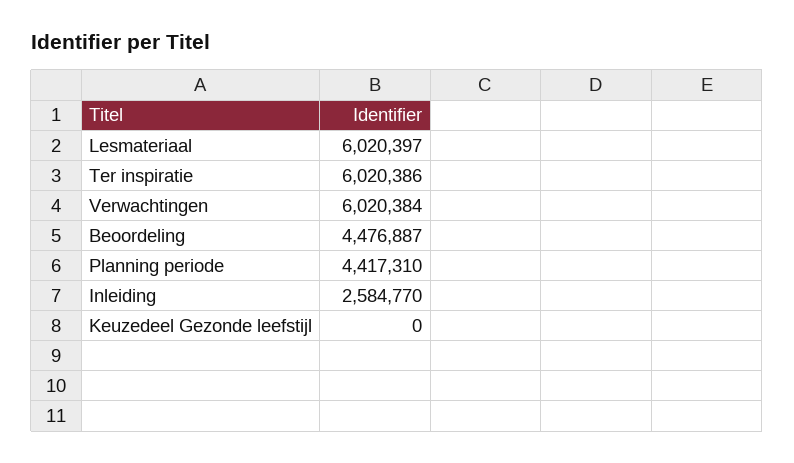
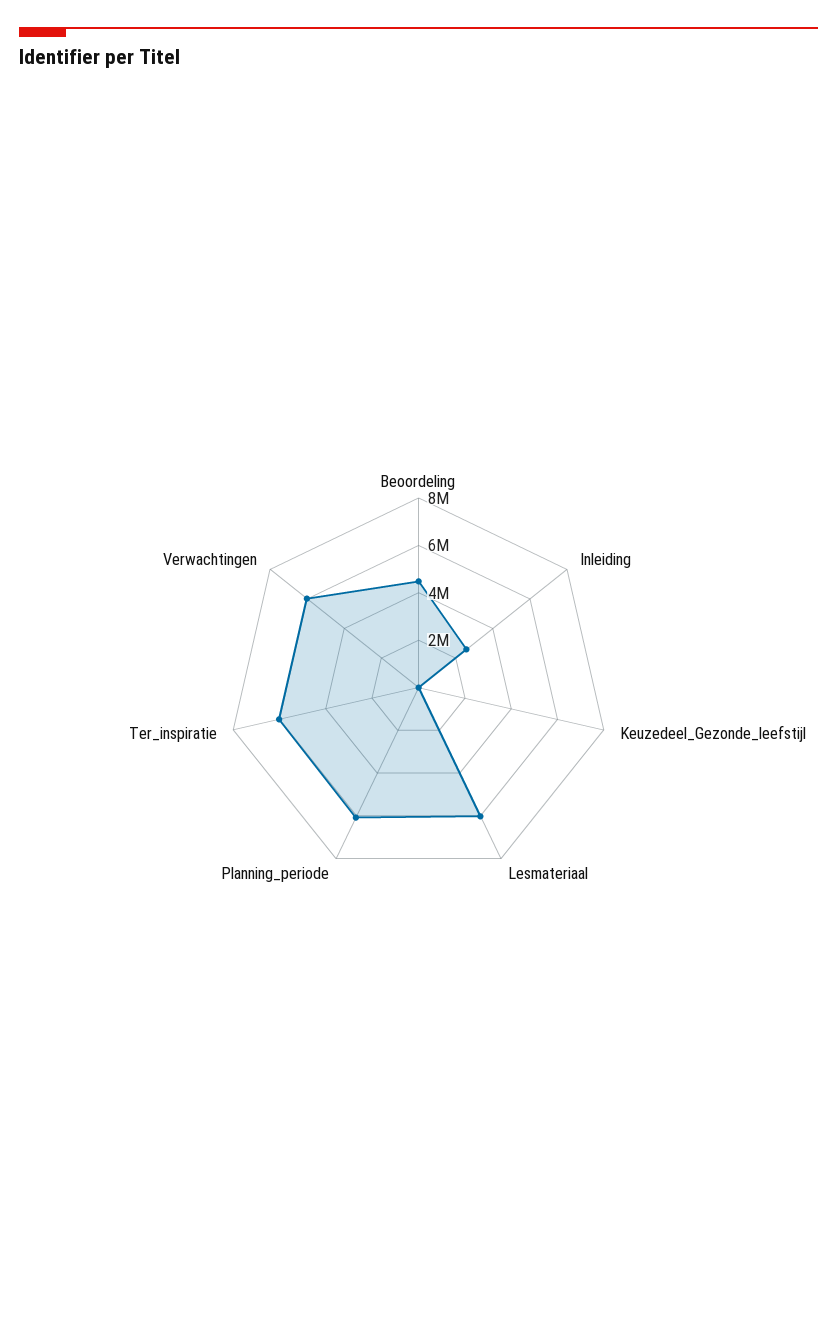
Planning periode: 4417310 -> 6000000

